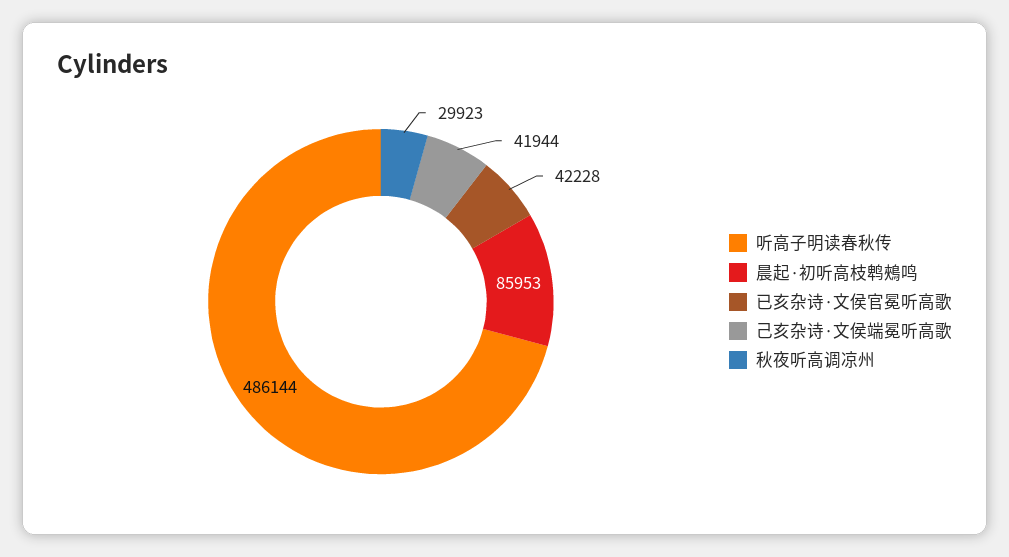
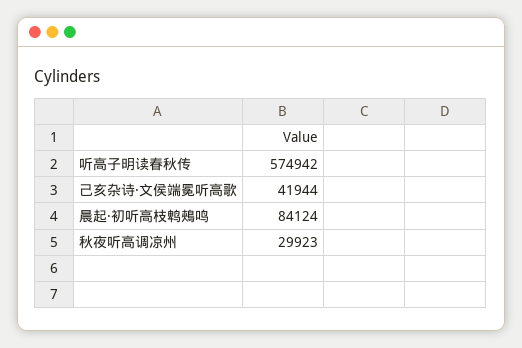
听高子明读春秋传: 486144 -> 574942
晨起·初听高枝鹎鵊鸣: 85953 -> 84124
已亥杂诗·文侯官冕听高歌: 42228 -> none

